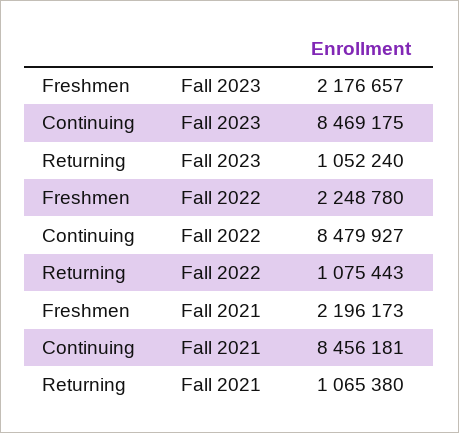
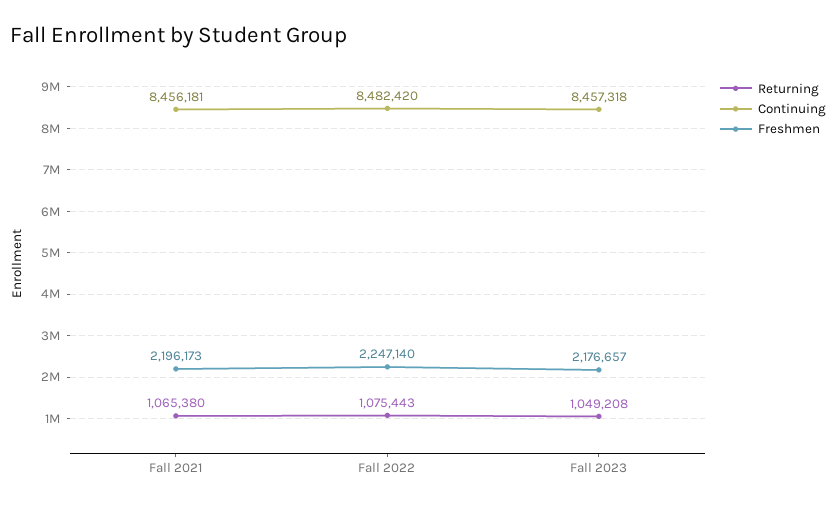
Continuing, Fall 2023: 8469175 -> 8457318
Returning, Fall 2023: 1052240 -> 1049208
Freshmen, Fall 2022: 2248780 -> 2247140
Continuing, Fall 2022: 8479927 -> 8482420

